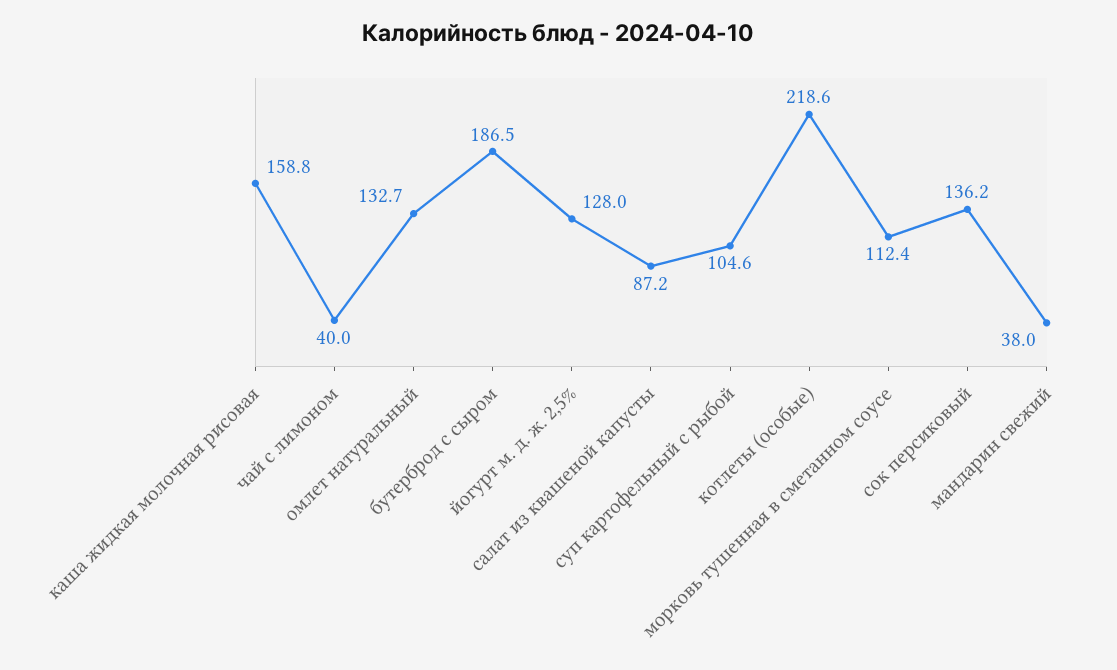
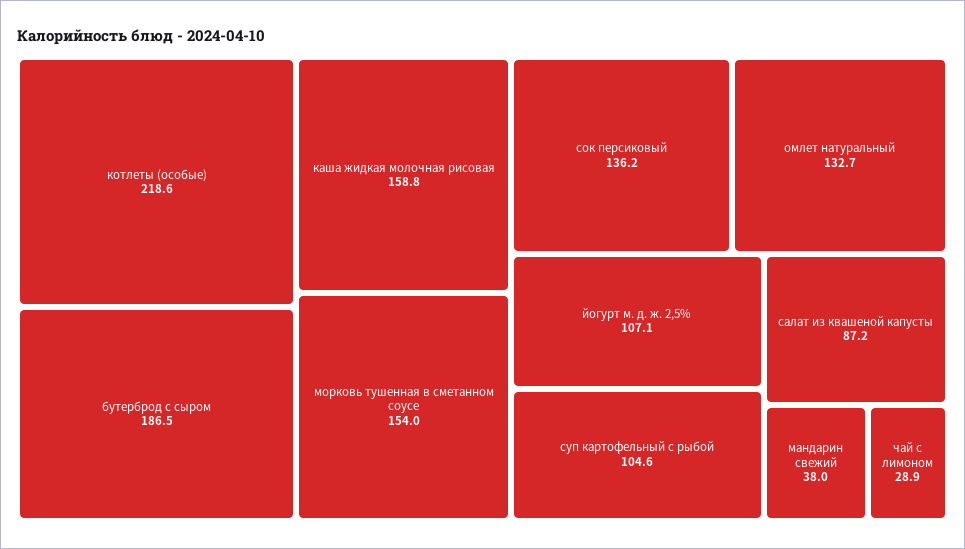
чай с лимоном: 40 -> 28.9
йогурт м. д. ж. 2,5%: 128 -> 107.1
морковь тушенная в сметанном соусе: 112.4 -> 154

